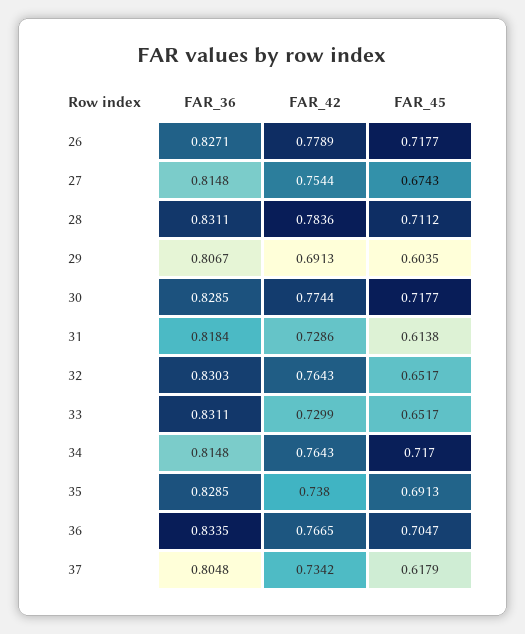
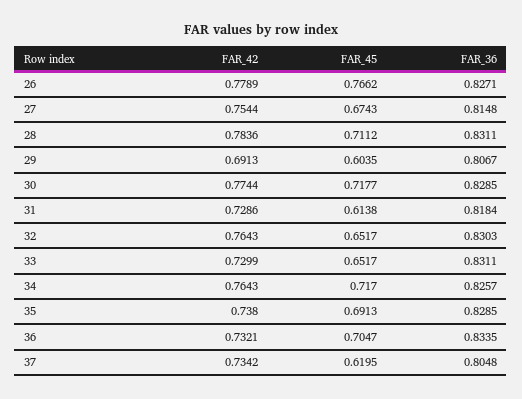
FAR_45, 26: 0.7177 -> 0.7662
FAR_36, 34: 0.8148 -> 0.8257
FAR_42, 36: 0.7665 -> 0.7321
FAR_45, 37: 0.6179 -> 0.6195

